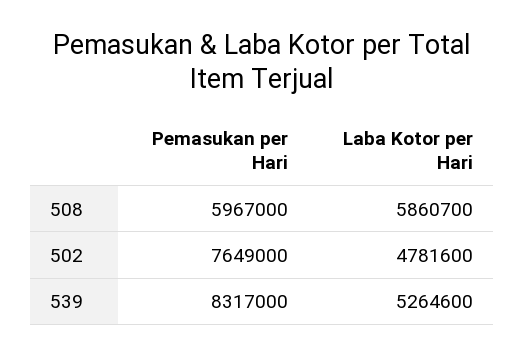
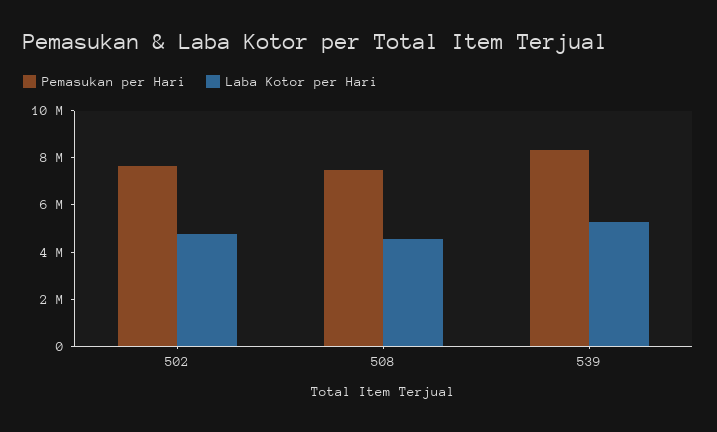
Pemasukan per Hari, 508: 5967000 -> 7500000
Laba Kotor per Hari, 508: 5860700 -> 4500000

